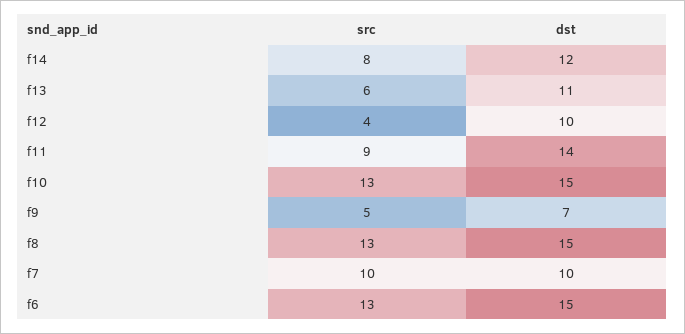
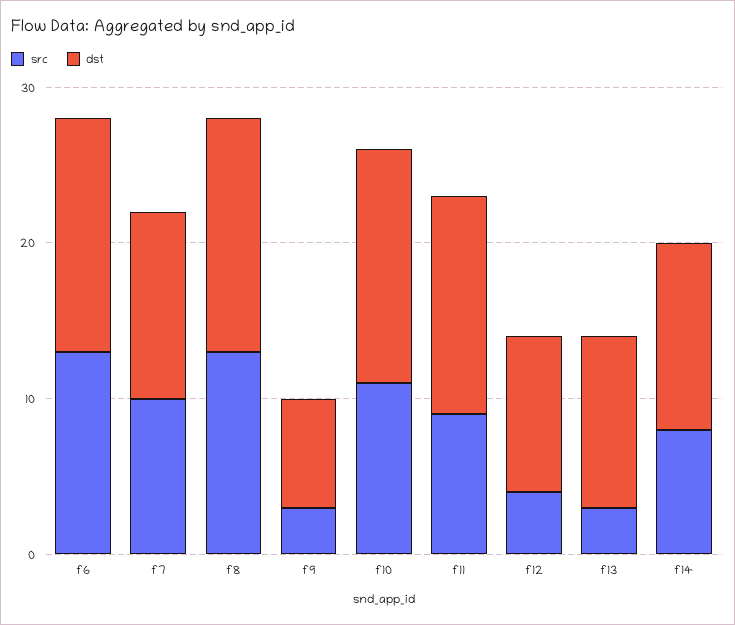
src, f13: 6 -> 3
src, f10: 13 -> 11
src, f9: 5 -> 3
dst, f7: 10 -> 12

